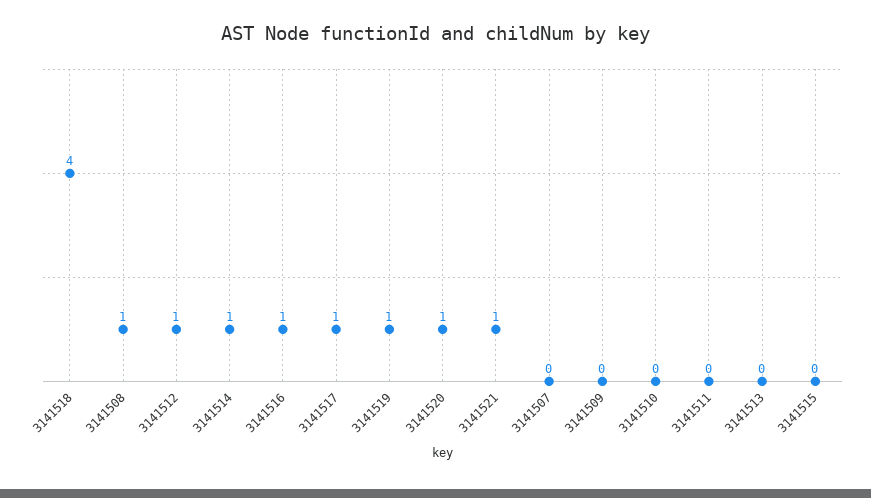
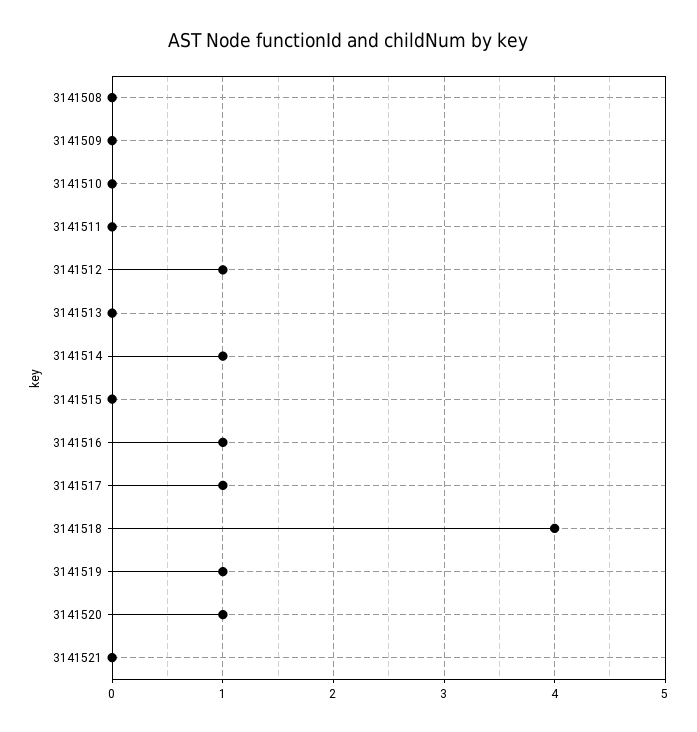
3141508: 1 -> 0
3141521: 1 -> 0
3141507: 0 -> none

